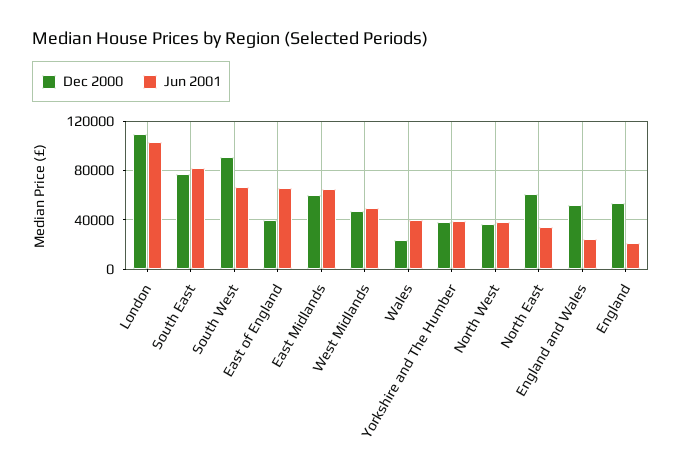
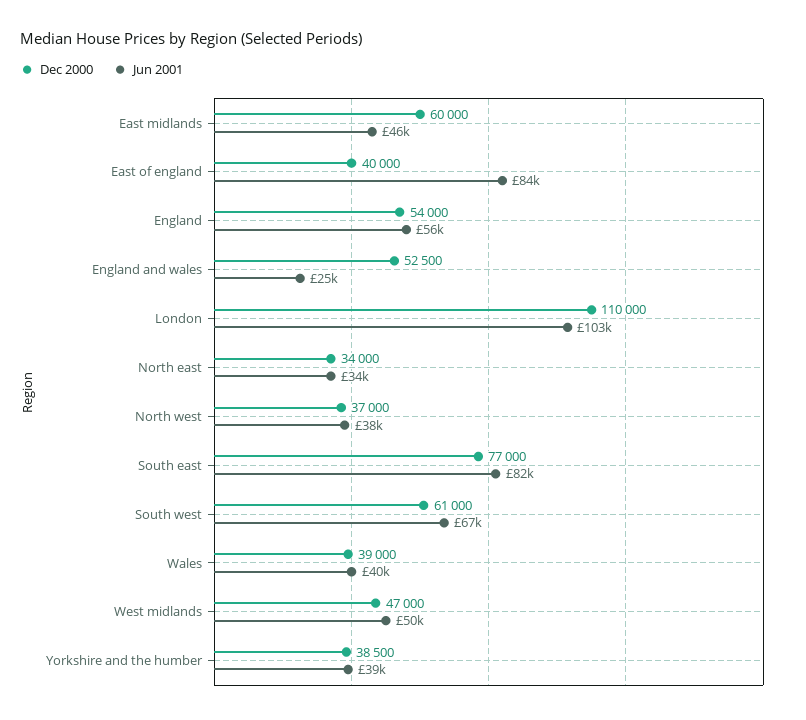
Dec 2000, South West: 90000 -> 61000
Jun 2001, East of England: 65000 -> 84000
Jun 2001, East Midlands: 65000 -> 46000
Dec 2000, Wales: 25000 -> 39000
Dec 2000, North East: 60000 -> 34000
Jun 2001, England: 20000 -> 56000

